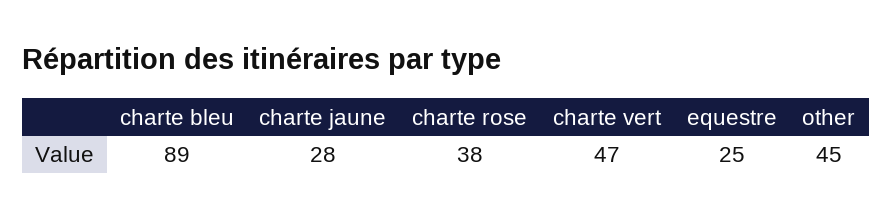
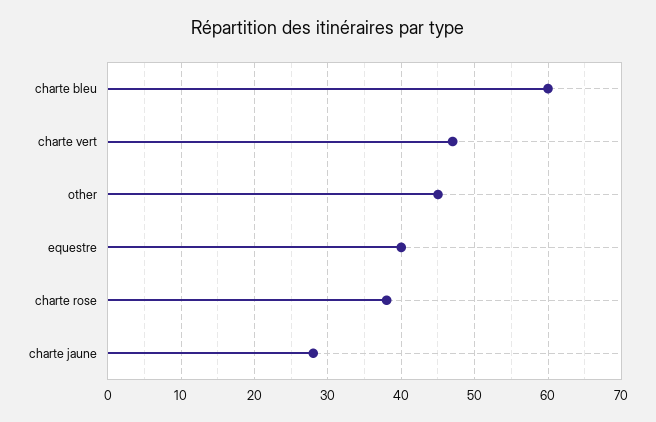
charte bleu: 89 -> 60
equestre: 25 -> 40

